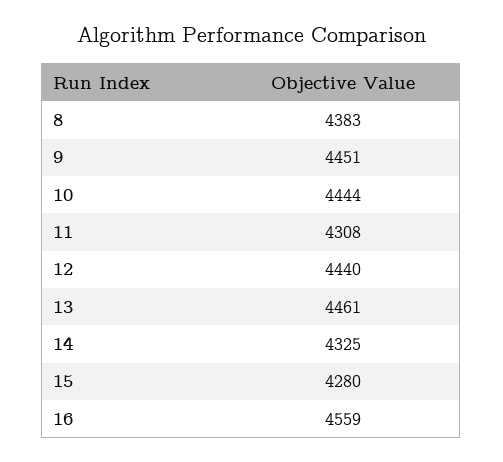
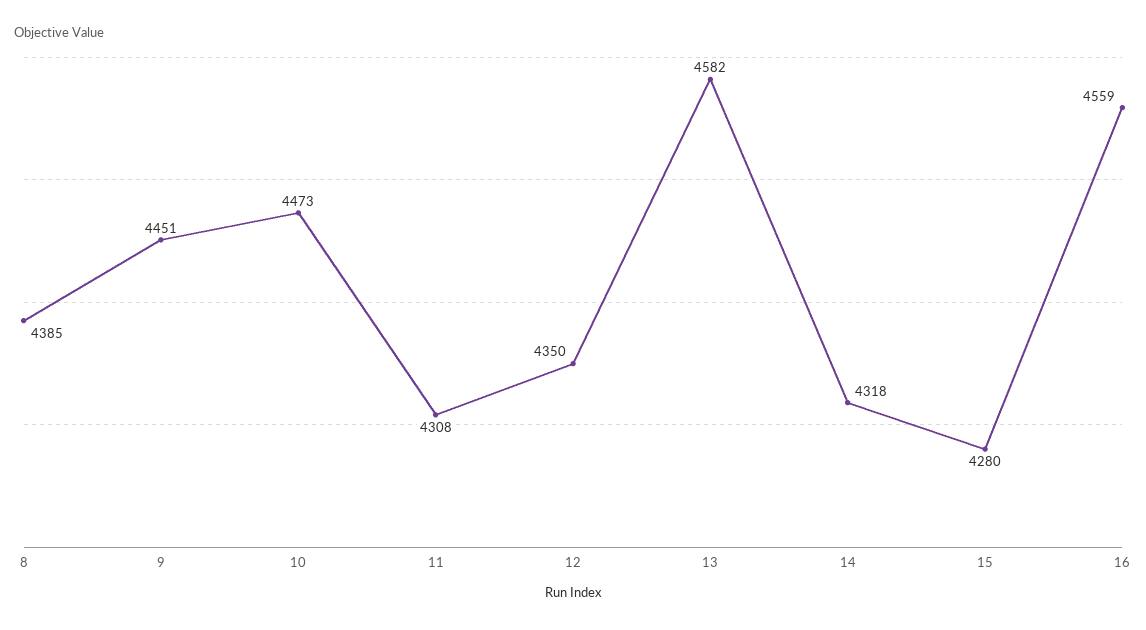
8: 4383 -> 4385
10: 4444 -> 4473
12: 4440 -> 4350
13: 4461 -> 4582
14: 4325 -> 4318

